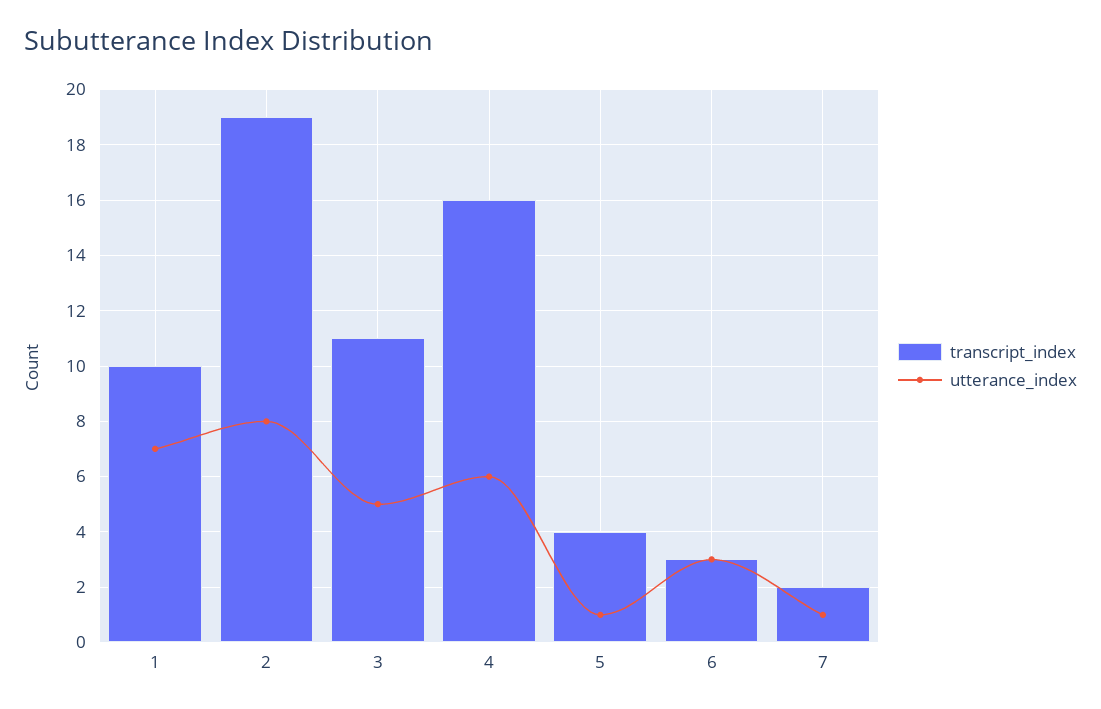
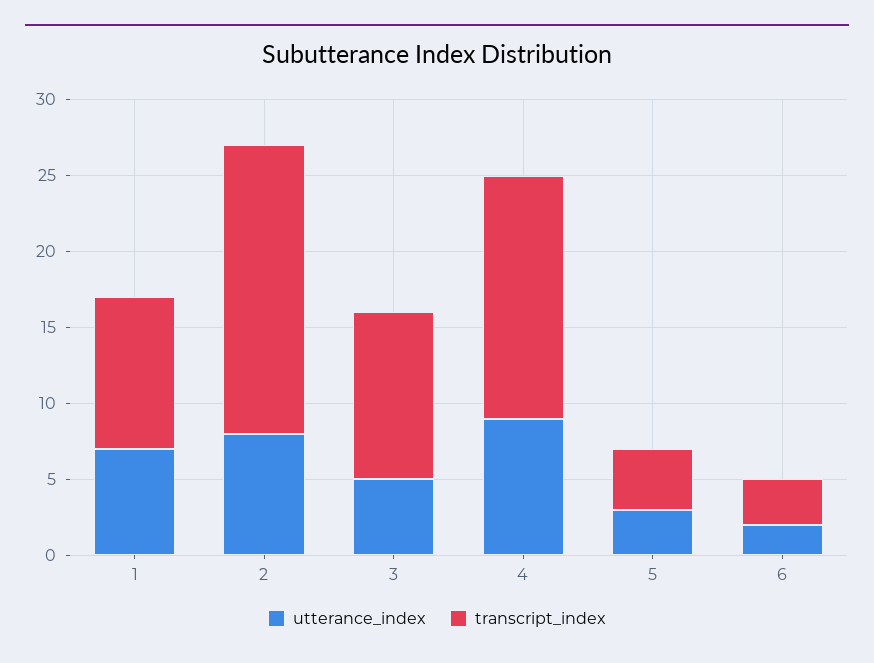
utterance_index, 4: 6 -> 9
utterance_index, 5: 1 -> 3
utterance_index, 6: 3 -> 2
transcript_index, 7: 2 -> none
utterance_index, 7: 1 -> none

